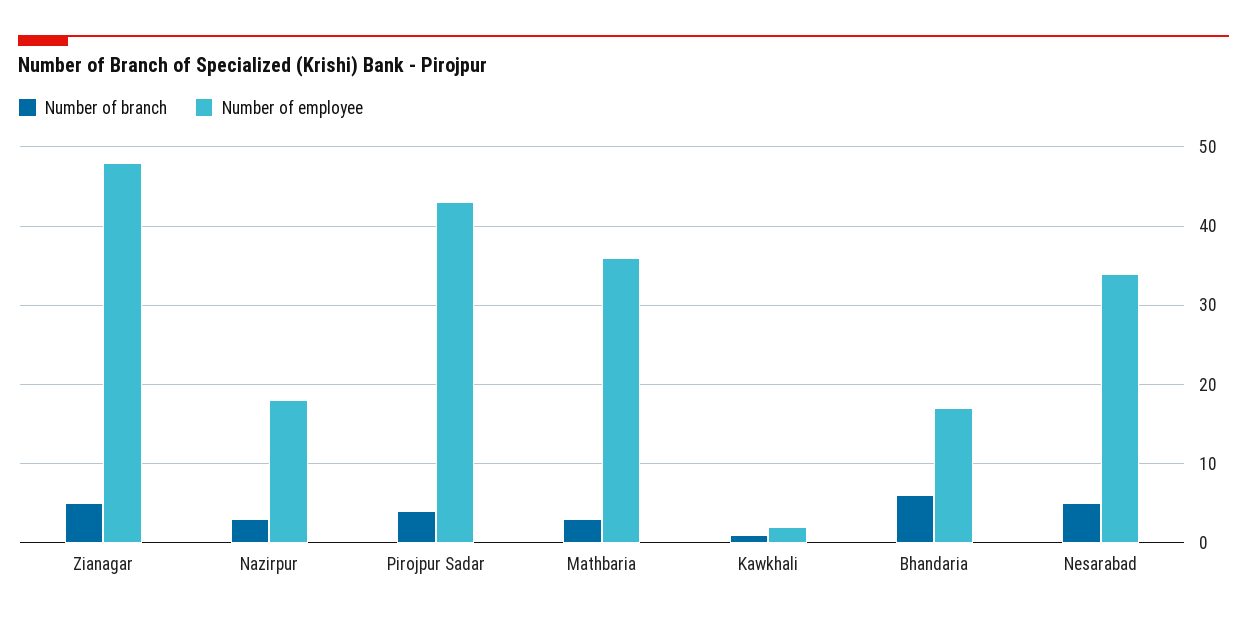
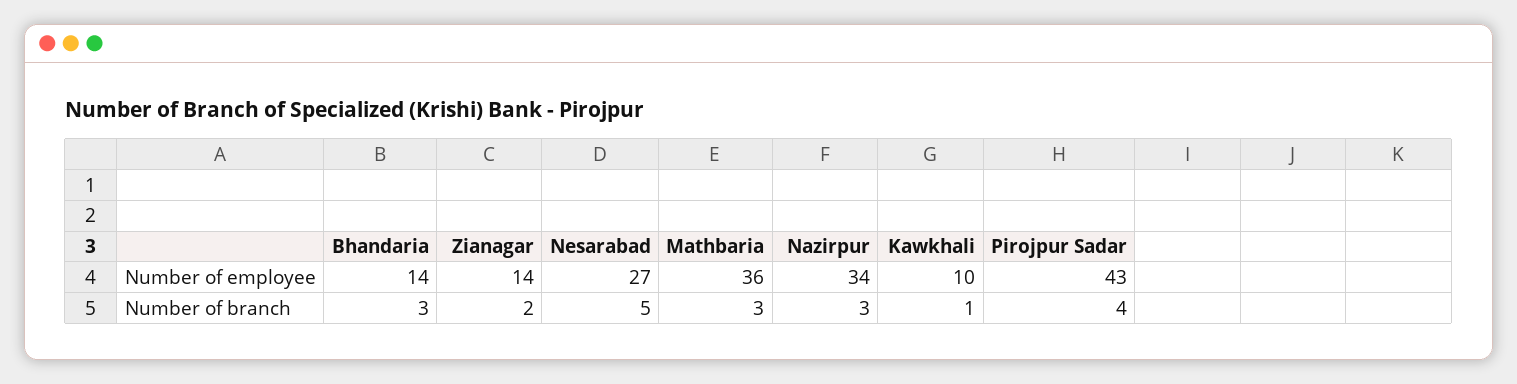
Number of branch, Zianagar: 5 -> 2
Number of employee, Zianagar: 48 -> 14
Number of employee, Nazirpur: 18 -> 34
Number of employee, Kawkhali: 2 -> 10
Number of branch, Bhandaria: 6 -> 3
Number of employee, Bhandaria: 17 -> 14
Number of employee, Nesarabad: 34 -> 27

